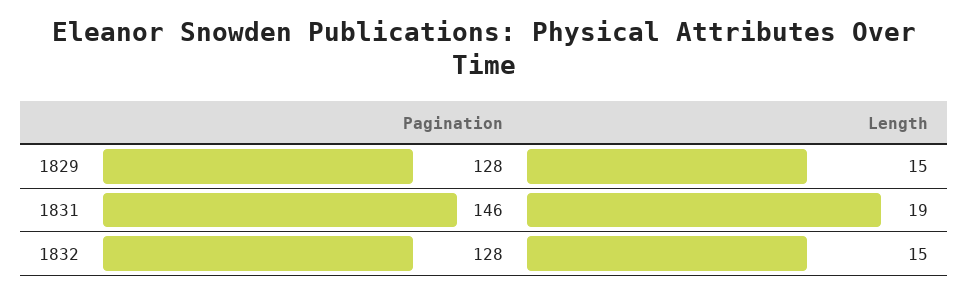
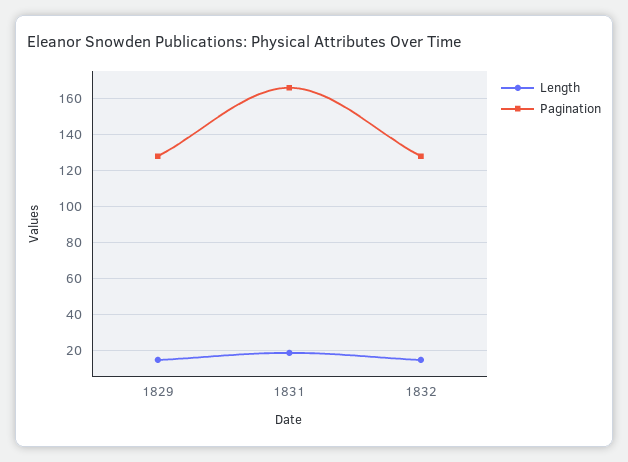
Pagination, 1831: 146 -> 165

